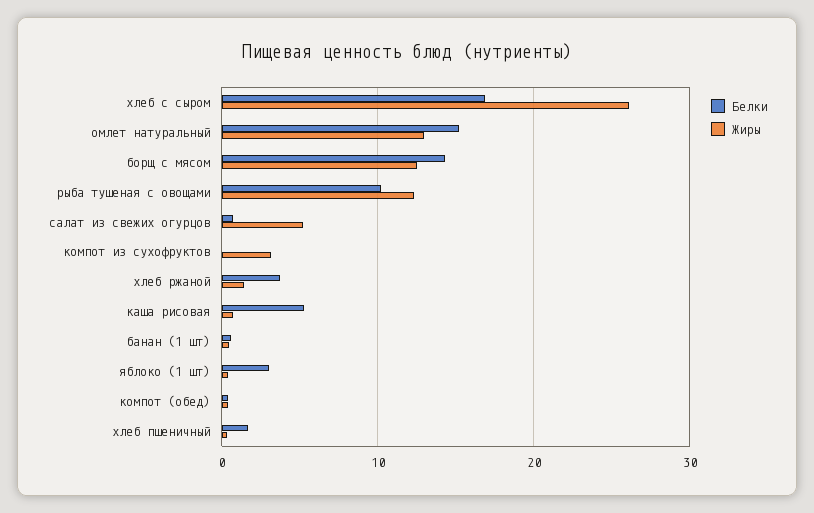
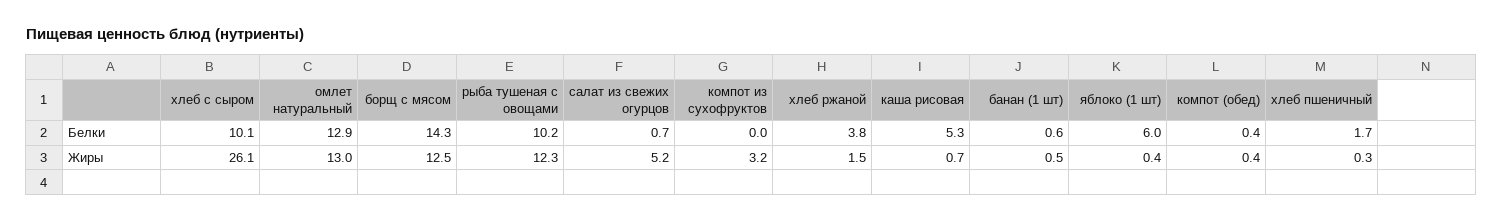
Белки, хлеб с сыром: 17 -> 10.1
Белки, омлет натуральный: 15 -> 12.9
Белки, яблоко (1 шт): 3 -> 6

